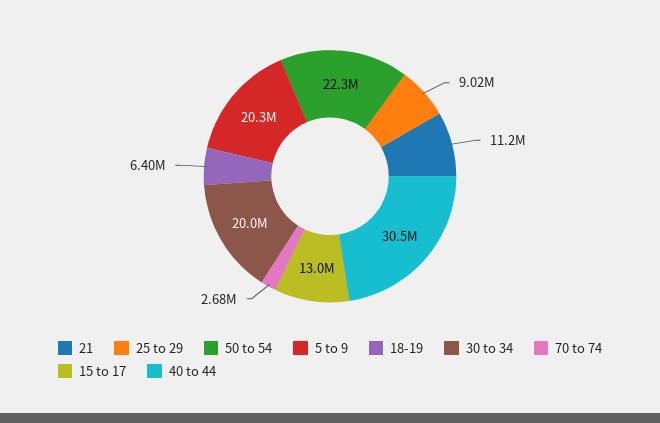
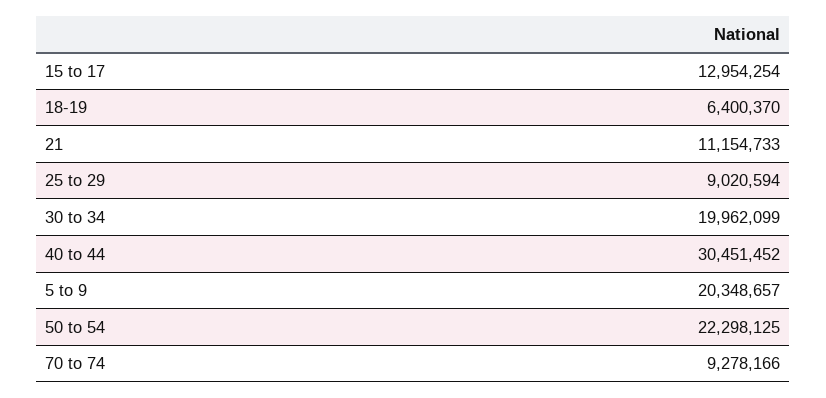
70 to 74: 2680000 -> 9278166

